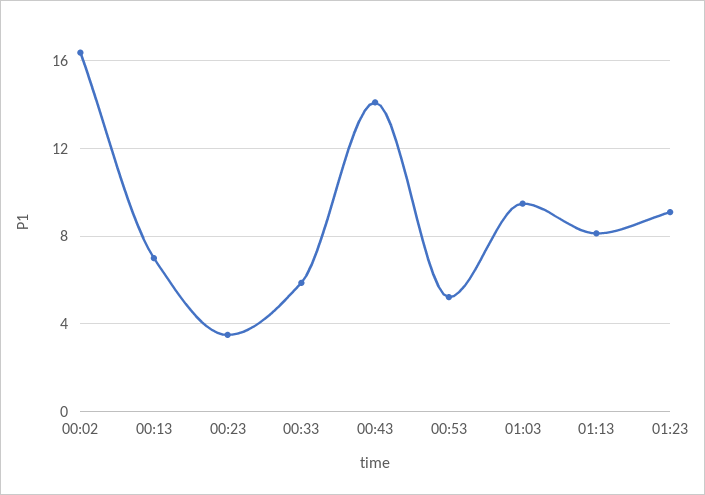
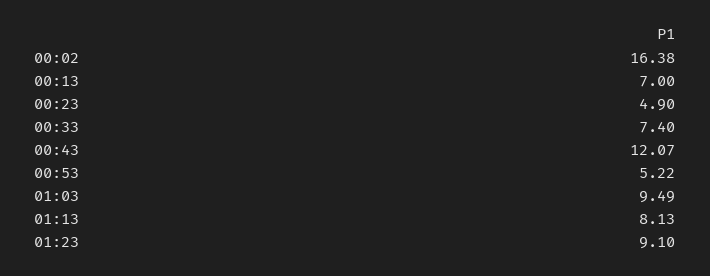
00:23: 3.5 -> 4.9
00:33: 6 -> 7.4
00:43: 14 -> 12.07

